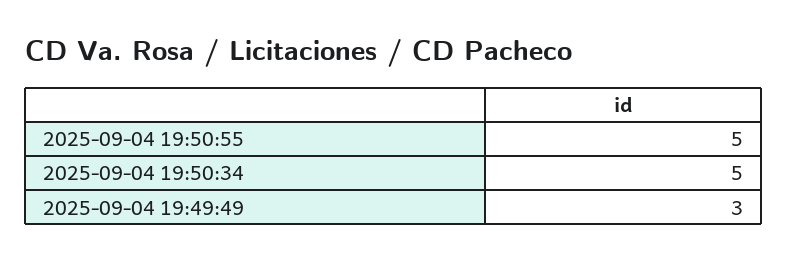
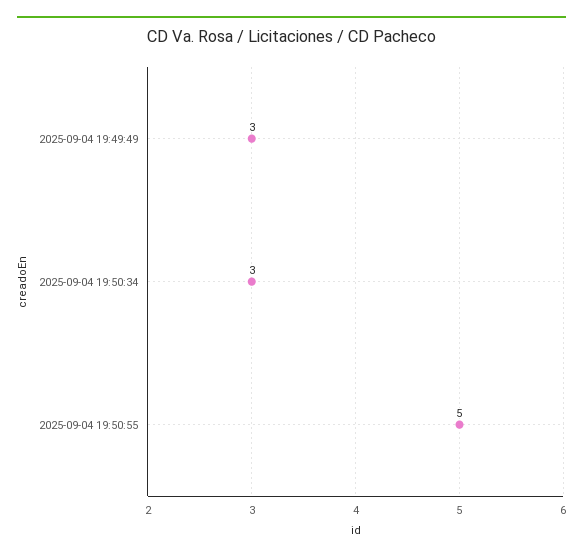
2025-09-04 19:50:34: 5 -> 3

